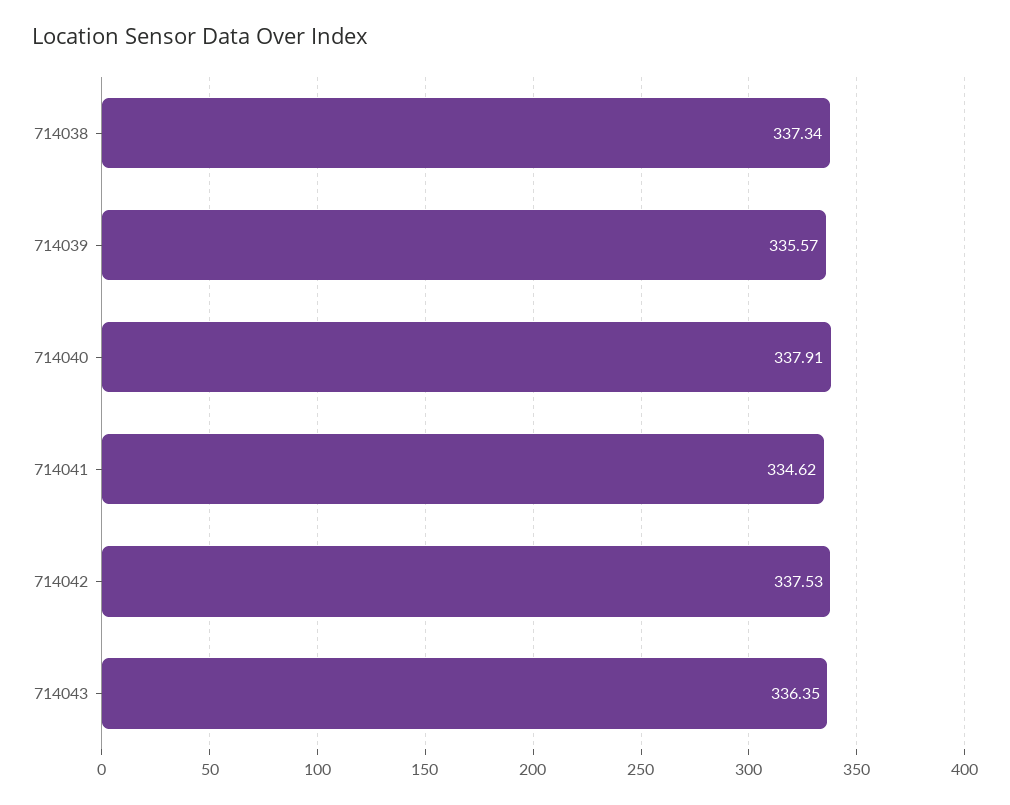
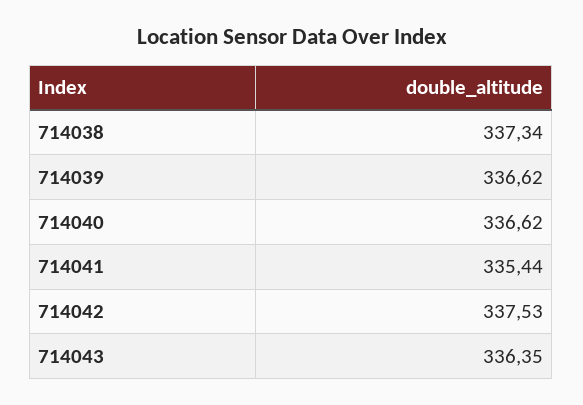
714039: 335.57 -> 336.62
714040: 337.91 -> 336.62
714041: 334.62 -> 335.44

